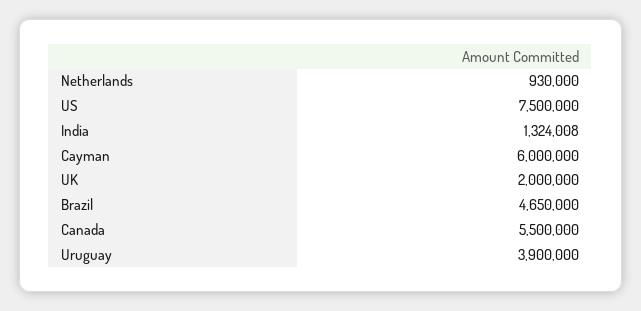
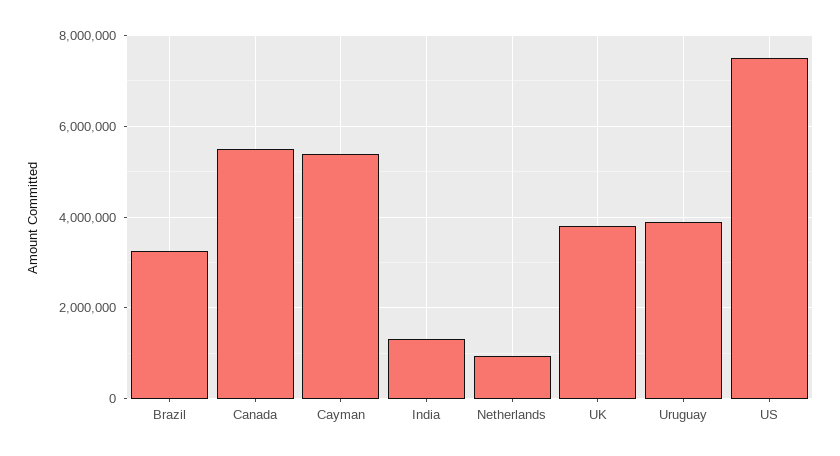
Cayman: 6000000 -> 5400000
UK: 2000000 -> 3800000
Brazil: 4650000 -> 3200000

